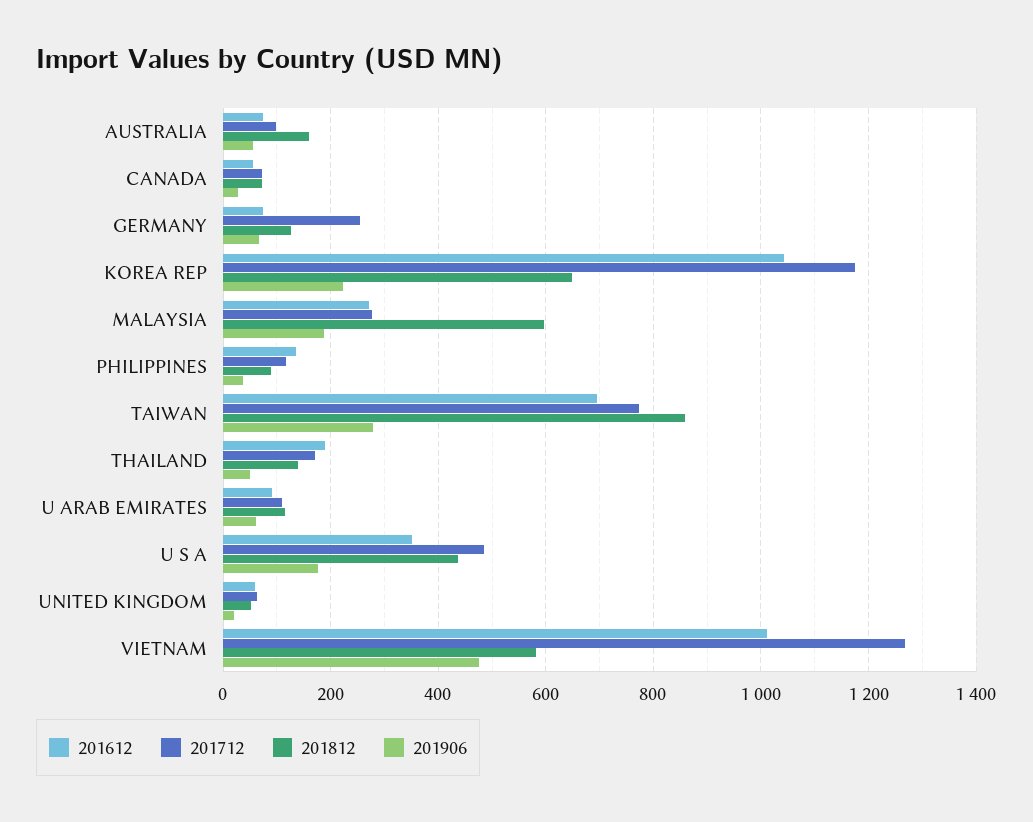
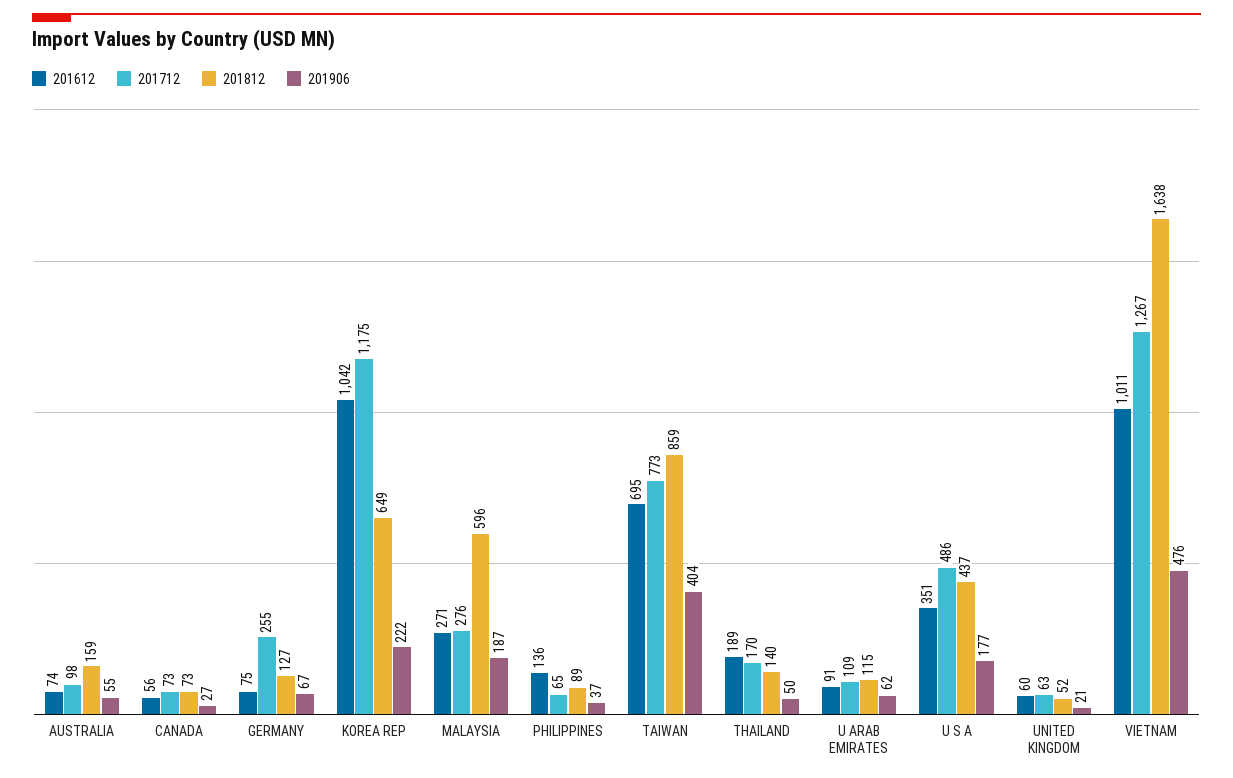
201712, PHILIPPINES: 120 -> 65
201906, TAIWAN: 280 -> 404
201812, VIETNAM: 580 -> 1638

